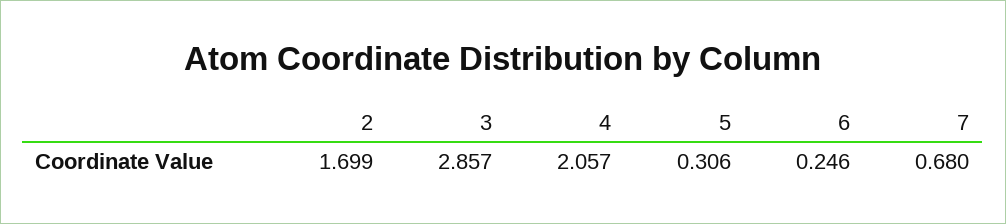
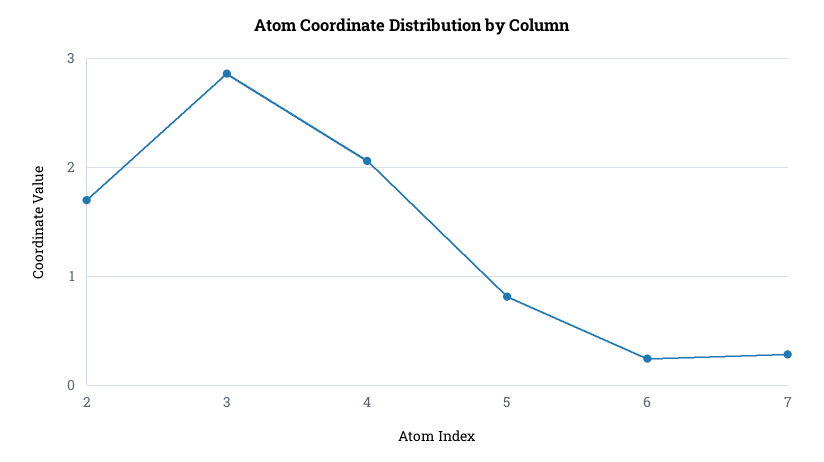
5: 0.306 -> 0.8
7: 0.68 -> 0.3

